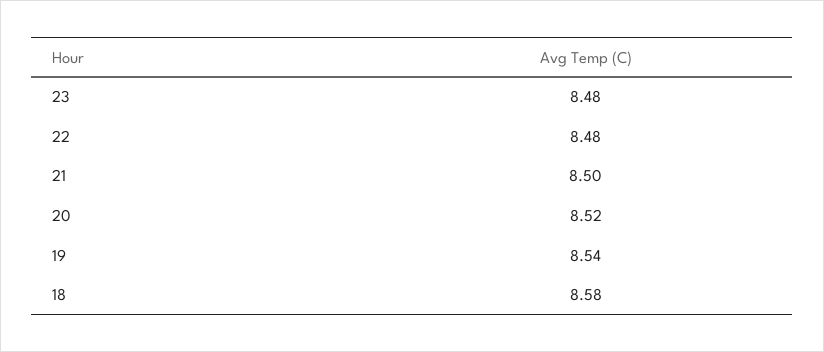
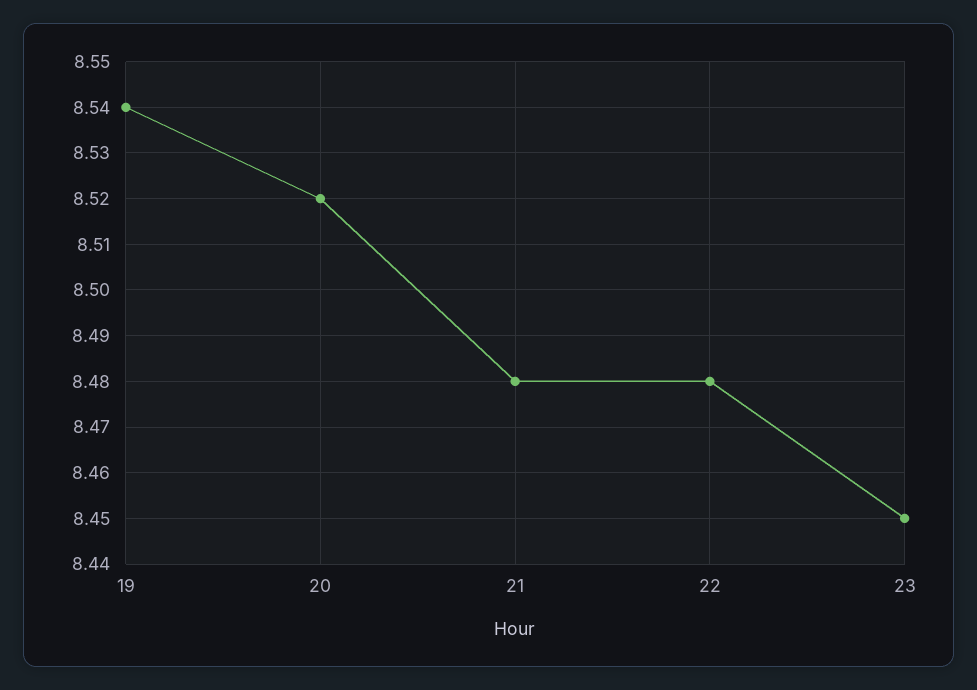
23: 8.48 -> 8.45
21: 8.5 -> 8.48
18: 8.58 -> none

